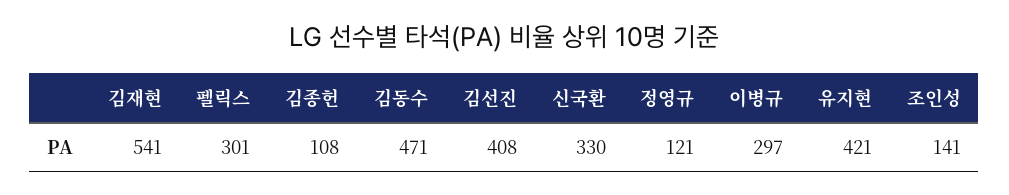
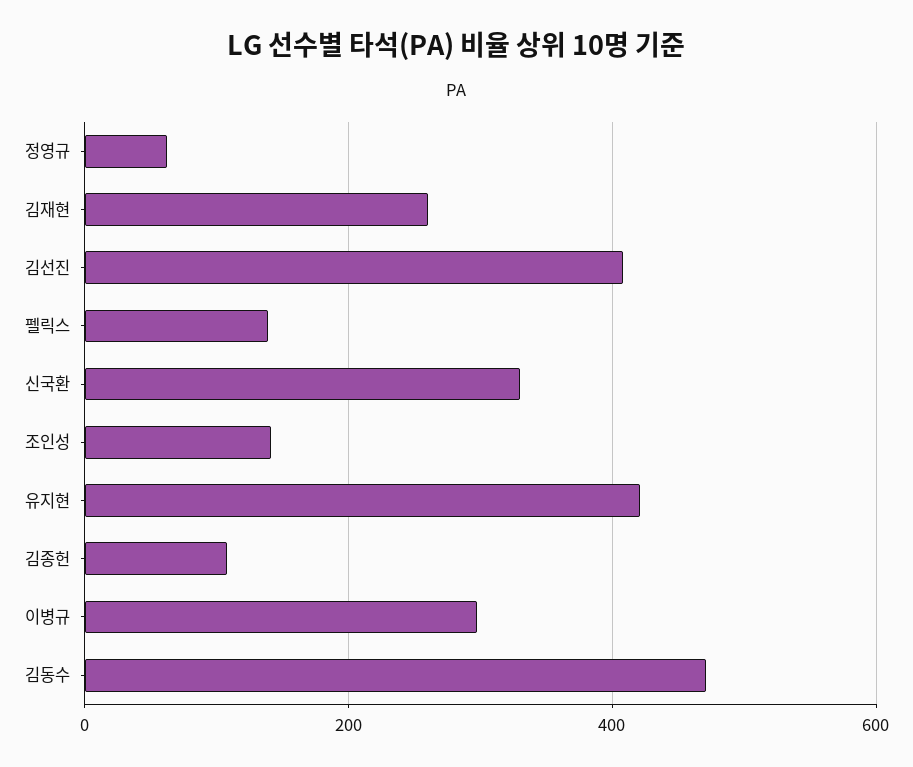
김재현: 541 -> 260
펠릭스: 301 -> 140
정영규: 121 -> 60

